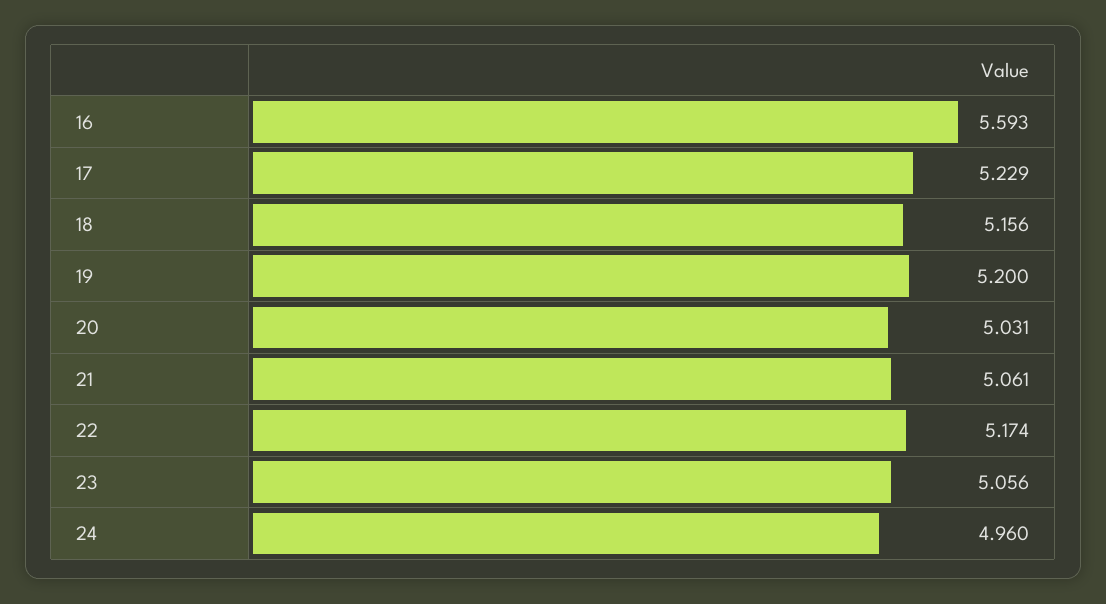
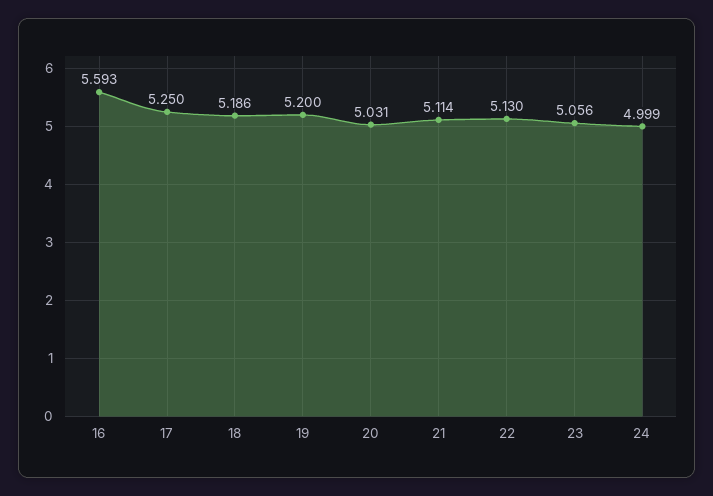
17: 5.229 -> 5.25
18: 5.156 -> 5.186
21: 5.061 -> 5.114
22: 5.174 -> 5.13
24: 4.96 -> 4.999

